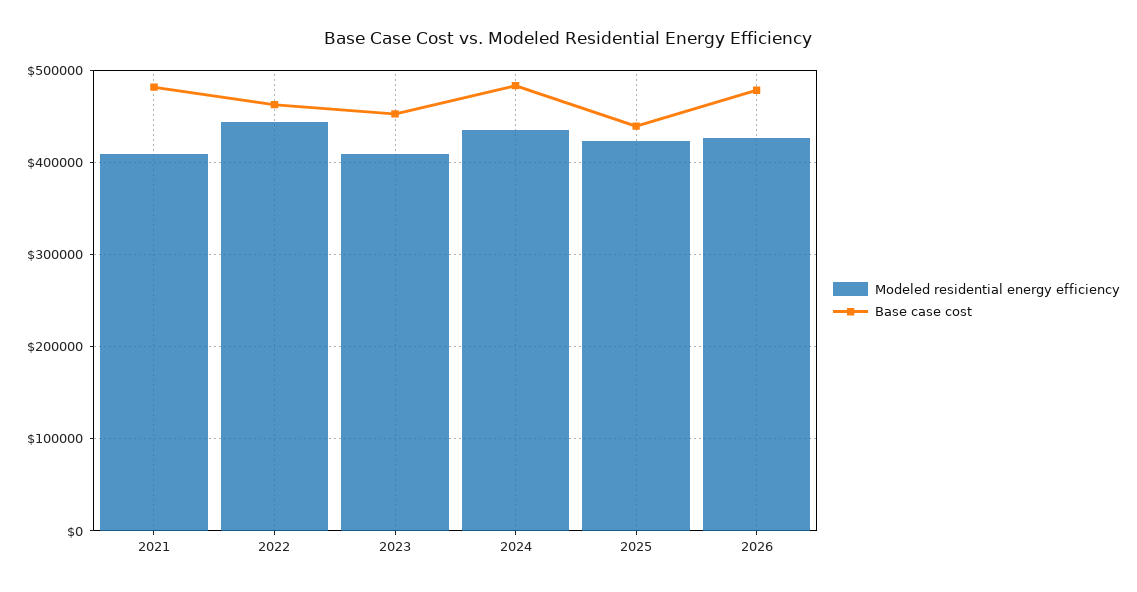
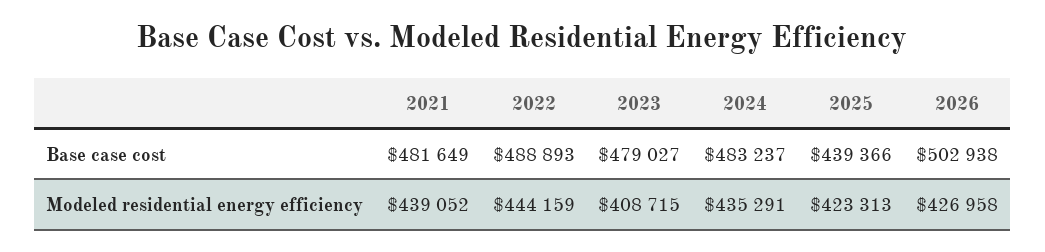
Modeled residential energy efficiency, 2021: 410000 -> 439052
Base case cost, 2022: 460000 -> 488893
Base case cost, 2023: 450000 -> 479027
Base case cost, 2026: 480000 -> 502938

